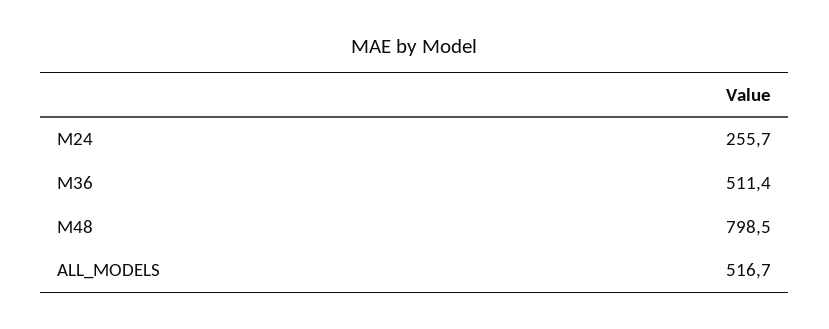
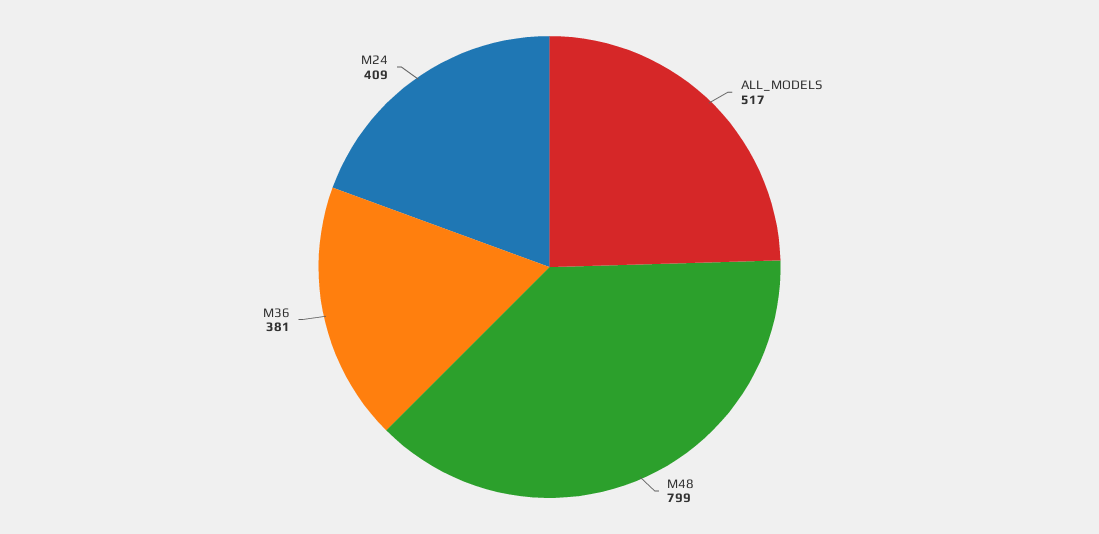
M24: 255.7 -> 409
M36: 511.4 -> 381

